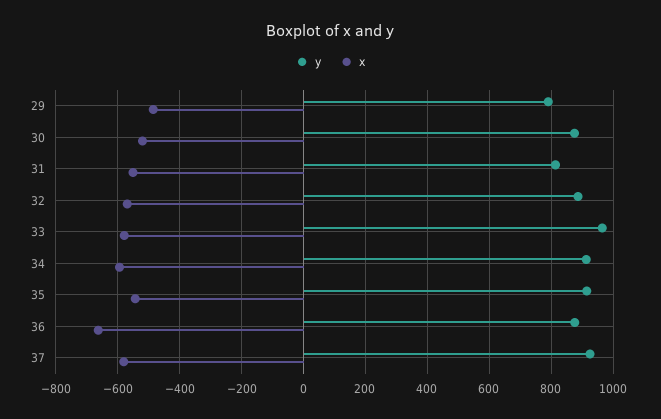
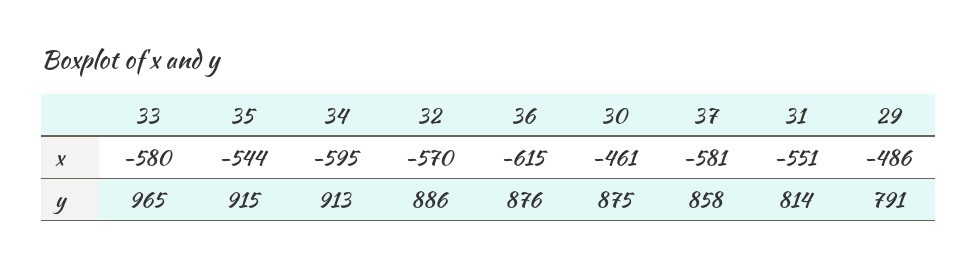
x, 30: -520 -> -461
x, 36: -660 -> -615
y, 37: 920 -> 858

